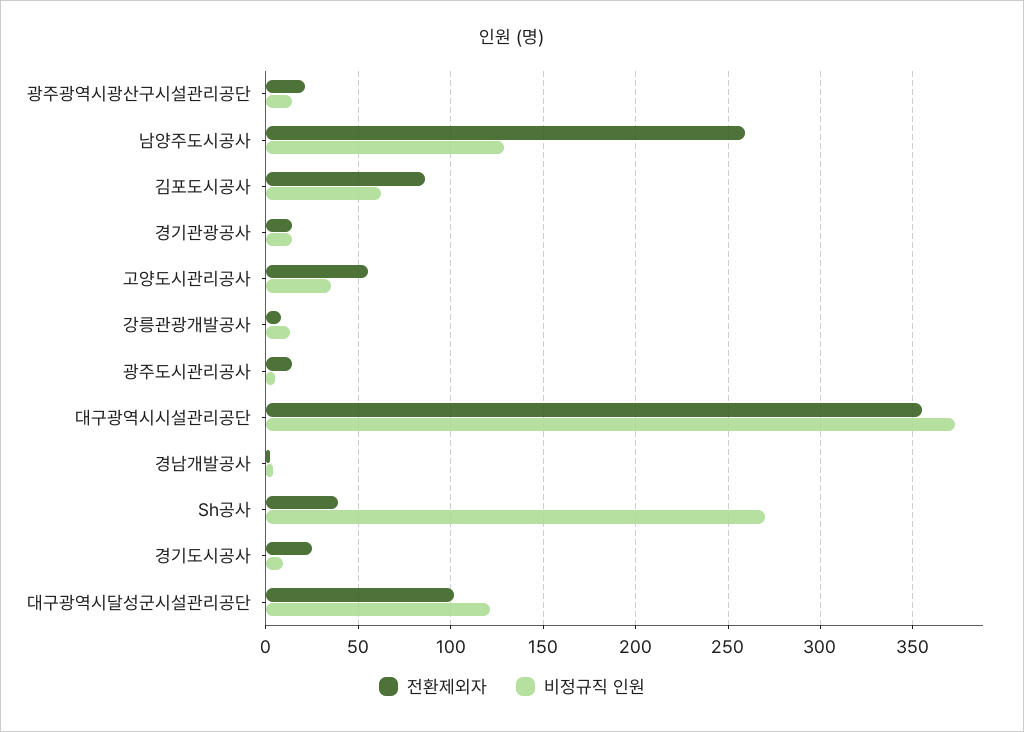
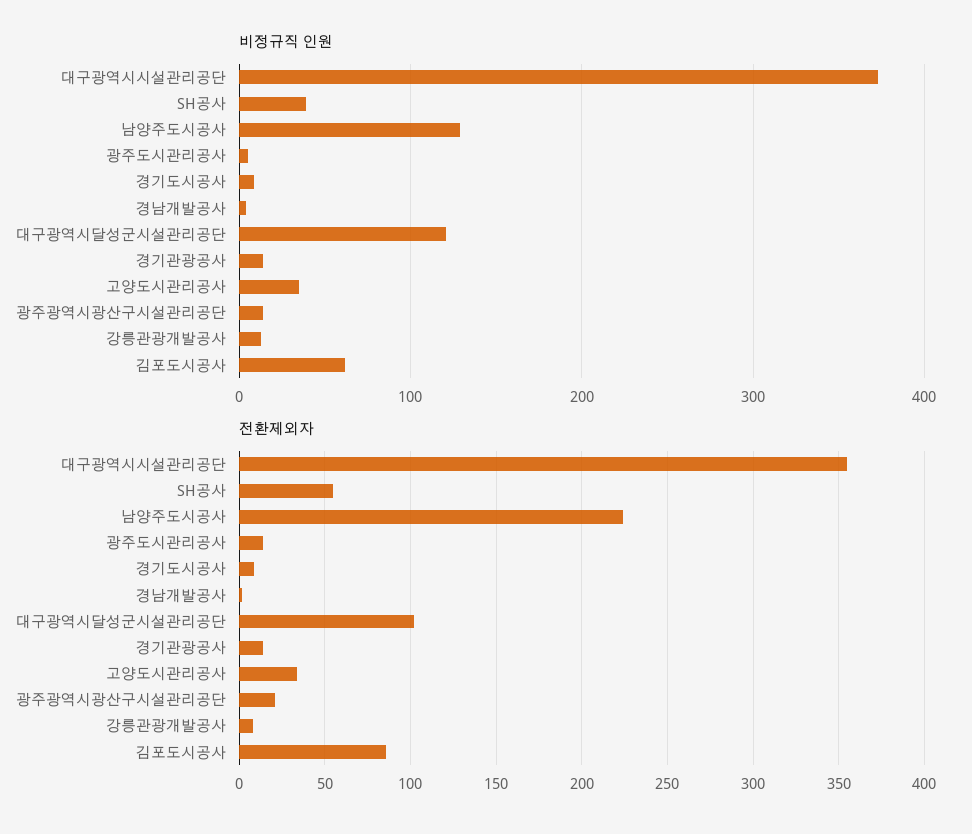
전환제외자, 남양주도시공사: 260 -> 225
전환제외자, 고양도시관리공사: 55 -> 35
전환제외자, Sh공사: 40 -> 55
비정규직 인원, Sh공사: 270 -> 40
전환제외자, 경기도시공사: 25 -> 10

